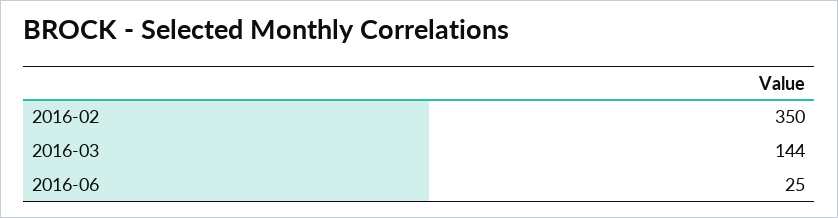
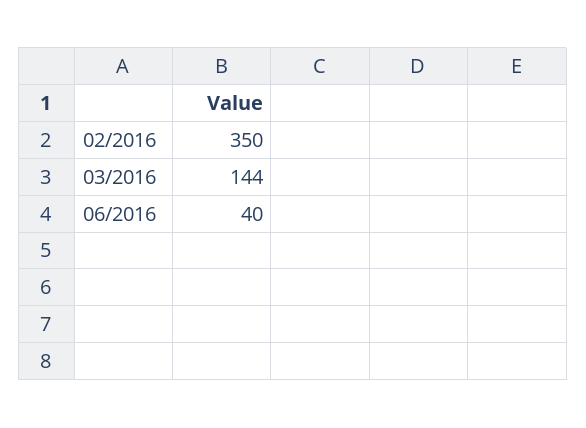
2016-06: 25 -> 40

